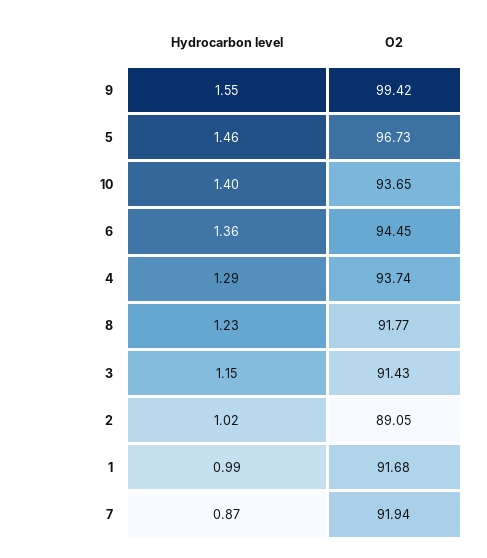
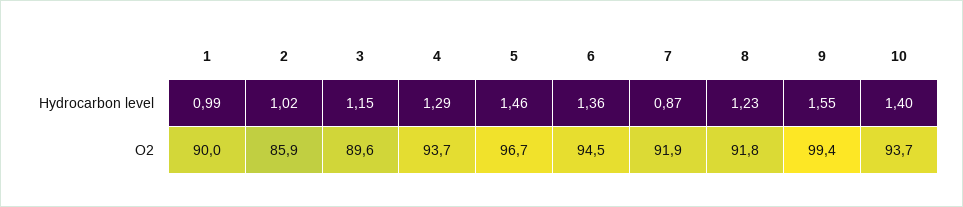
O2, 3: 91.43 -> 89.6
O2, 2: 89.05 -> 85.9
O2, 1: 91.68 -> 90

